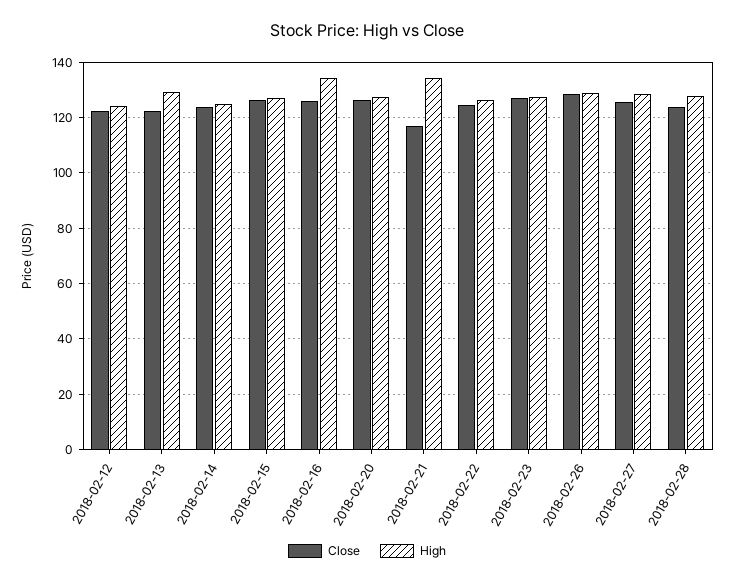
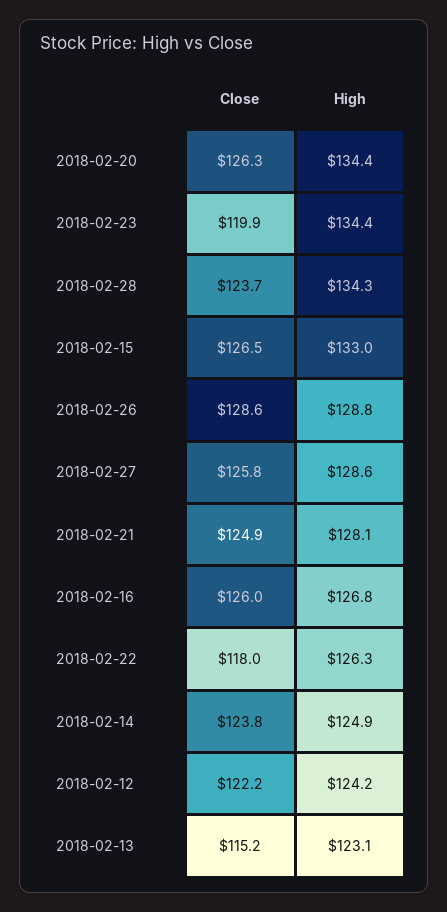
Close, 2018-02-13: 122.5 -> 115.2
High, 2018-02-13: 130 -> 123.1
High, 2018-02-15: 127.5 -> 133
High, 2018-02-16: 135 -> 126.8
High, 2018-02-20: 127.5 -> 134.4
Close, 2018-02-21: 117.5 -> 124.9
High, 2018-02-21: 135 -> 128.1
Close, 2018-02-22: 125 -> 118
Close, 2018-02-23: 127.5 -> 119.9
High, 2018-02-23: 127.5 -> 134.4
High, 2018-02-28: 127.5 -> 134.3

